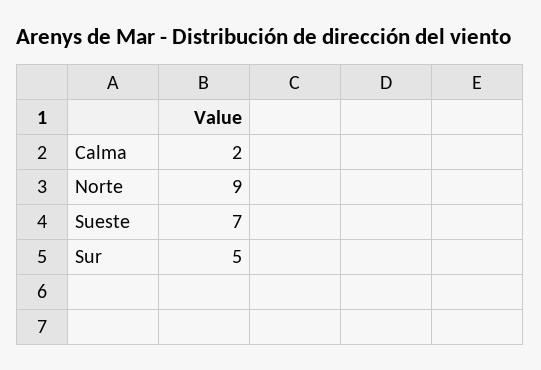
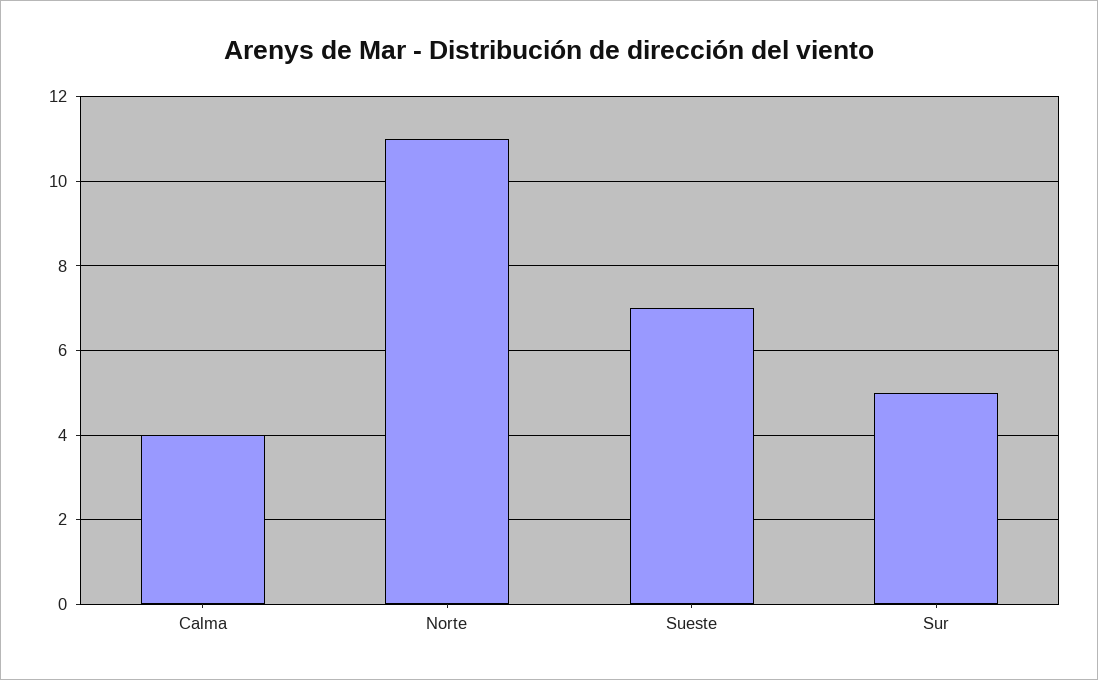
Calma: 2 -> 4
Norte: 9 -> 11

